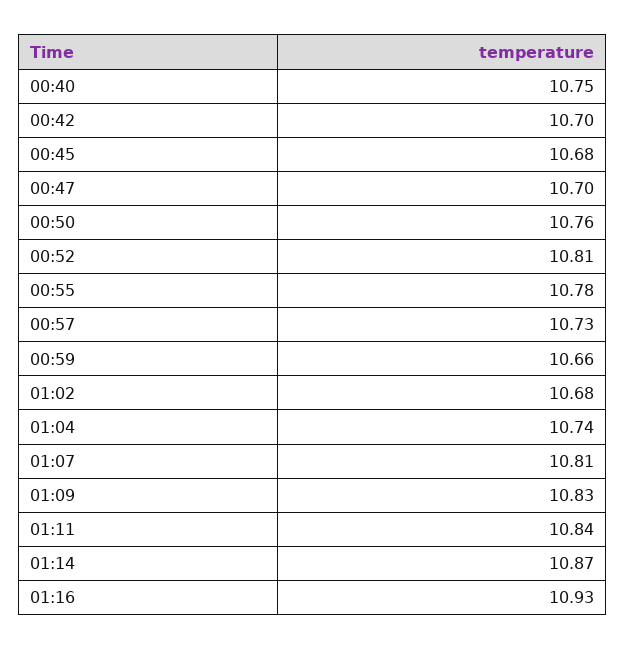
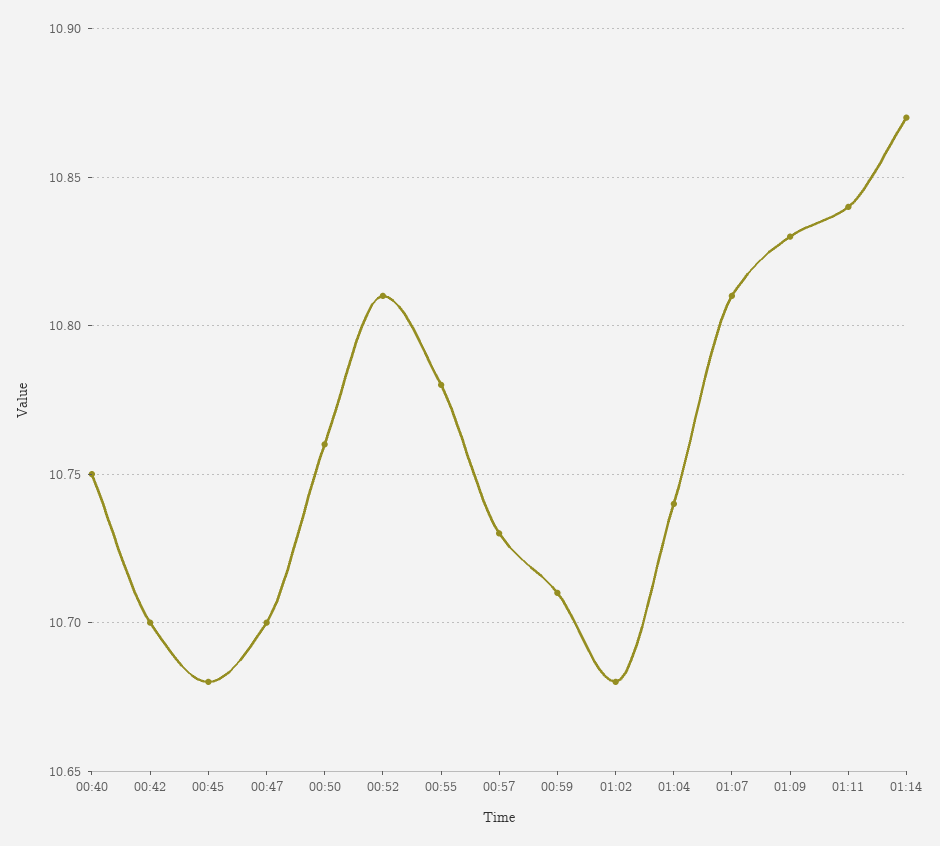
00:59: 10.66 -> 10.71
01:16: 10.93 -> none

